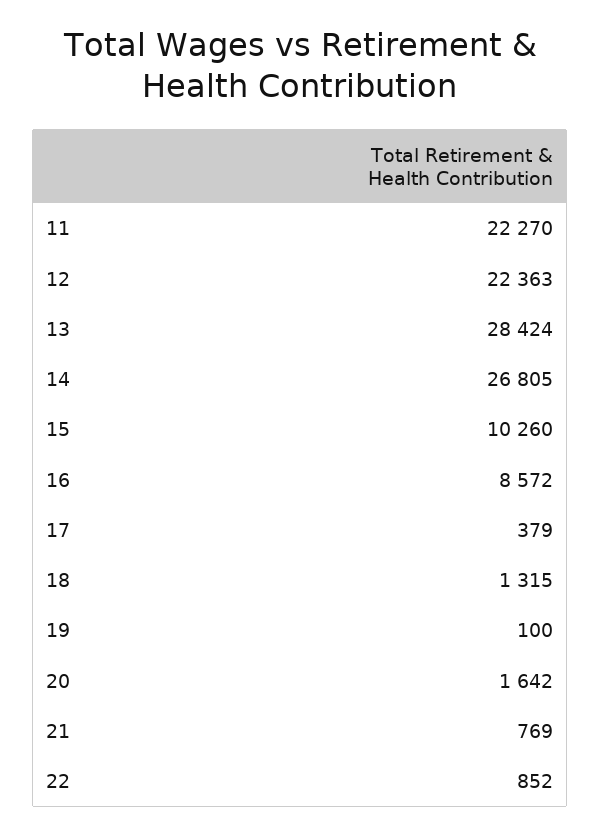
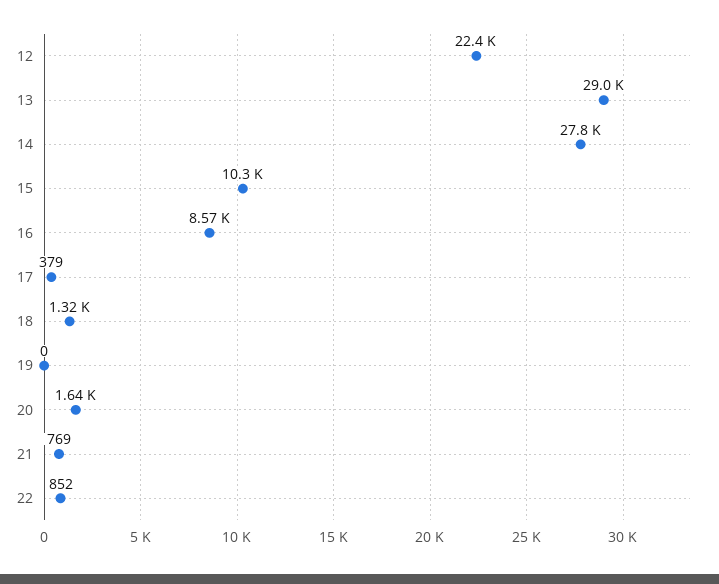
11: 22270 -> none
13: 28424 -> 29000
14: 26805 -> 27800
19: 100 -> 0

